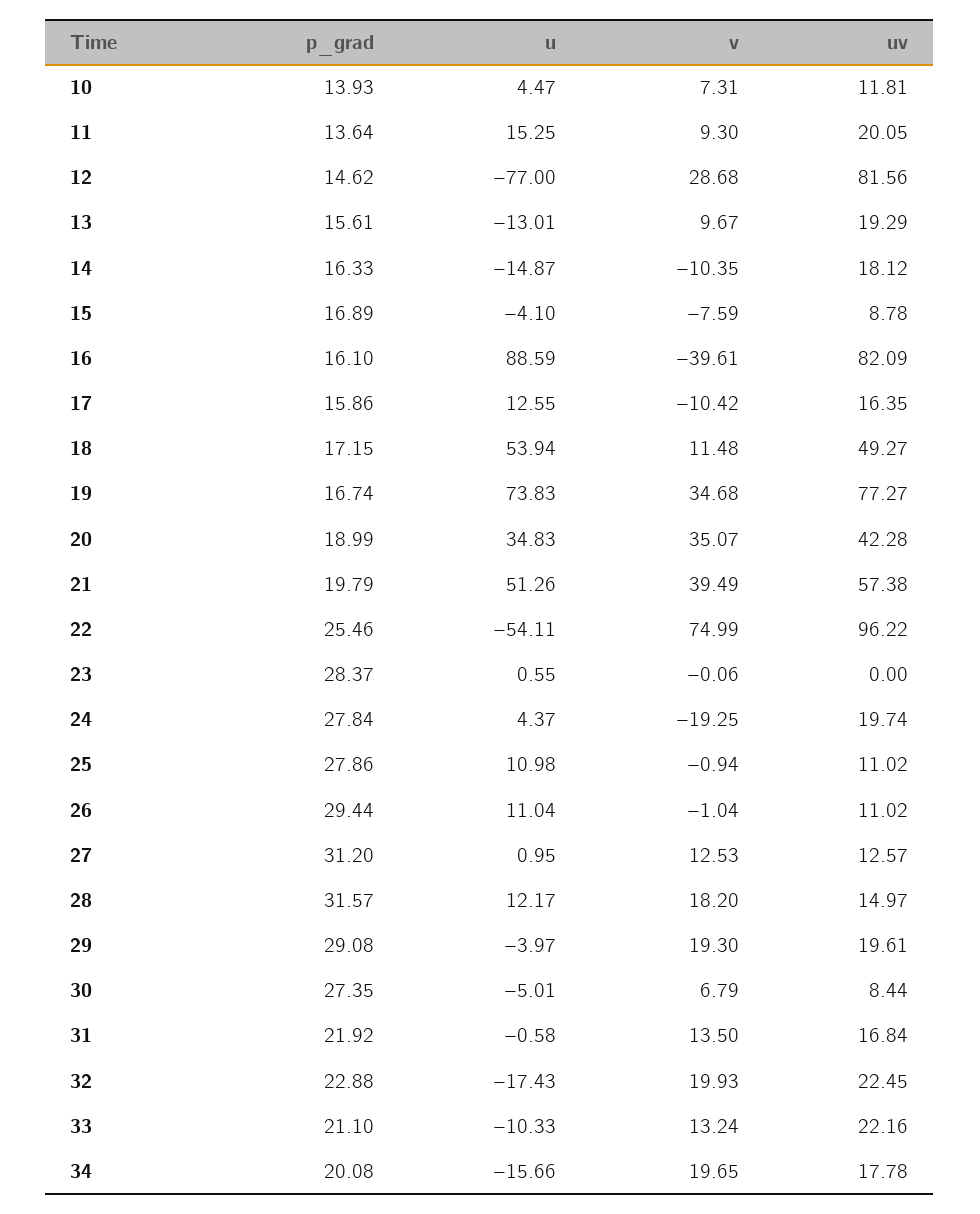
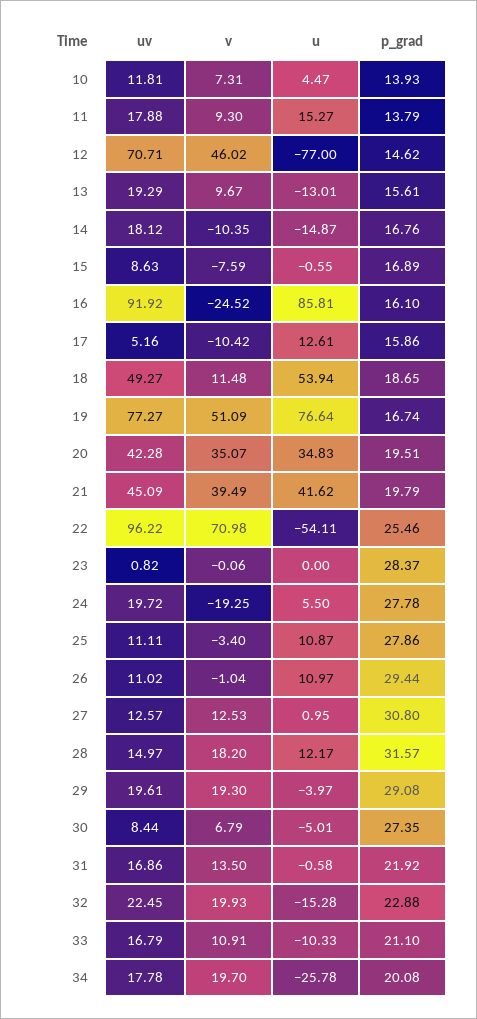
p_grad, 11: 13.64 -> 13.79
u, 11: 15.25 -> 15.27
uv, 11: 20.05 -> 17.88
v, 12: 28.68 -> 46.02
uv, 12: 81.56 -> 70.71
p_grad, 14: 16.33 -> 16.76
u, 15: -4.1 -> -0.55
uv, 15: 8.78 -> 8.63
u, 16: 88.59 -> 85.81
v, 16: -39.61 -> -24.52
uv, 16: 82.09 -> 91.92
u, 17: 12.55 -> 12.61
uv, 17: 16.35 -> 5.16
p_grad, 18: 17.15 -> 18.65
u, 19: 73.83 -> 76.64
v, 19: 34.68 -> 51.09
p_grad, 20: 18.99 -> 19.51
u, 21: 51.26 -> 41.62
uv, 21: 57.38 -> 45.09
v, 22: 74.99 -> 70.98
u, 23: 0.55 -> 0
uv, 23: 0 -> 0.82
p_grad, 24: 27.84 -> 27.78
u, 24: 4.37 -> 5.5
uv, 24: 19.74 -> 19.72
u, 25: 10.98 -> 10.87
v, 25: -0.94 -> -3.4
uv, 25: 11.02 -> 11.11
u, 26: 11.04 -> 10.97
p_grad, 27: 31.2 -> 30.8
uv, 31: 16.84 -> 16.86
u, 32: -17.43 -> -15.28
v, 33: 13.24 -> 10.91
uv, 33: 22.16 -> 16.79
u, 34: -15.66 -> -25.78
v, 34: 19.65 -> 19.7

